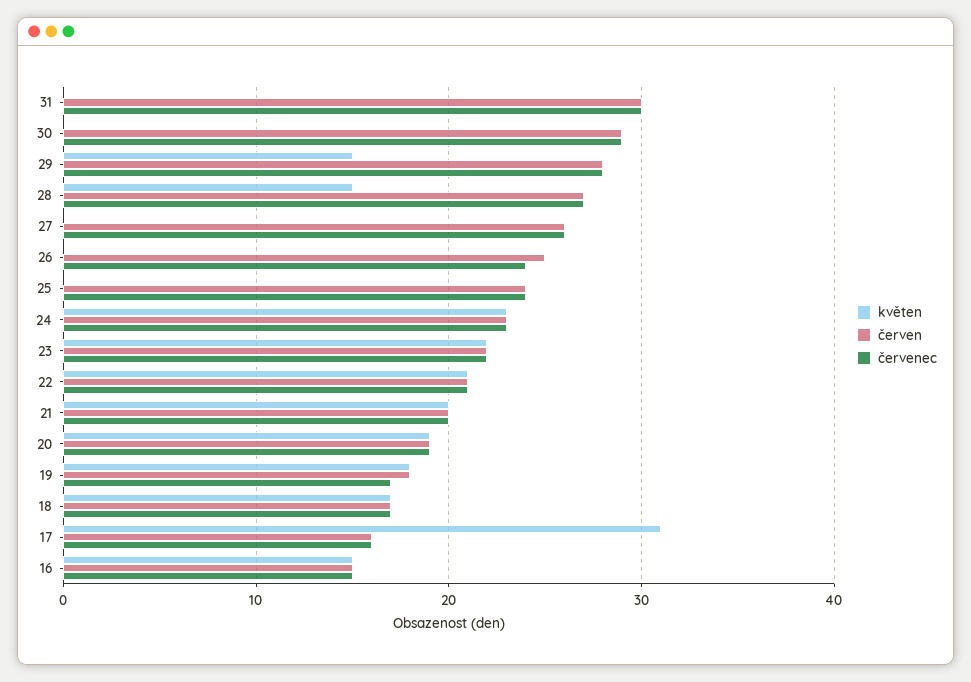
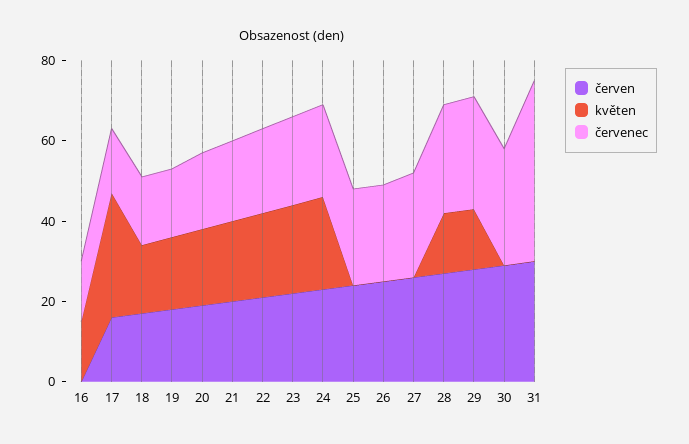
červenec, 31: 30 -> 45
červen, 16: 15 -> 0

